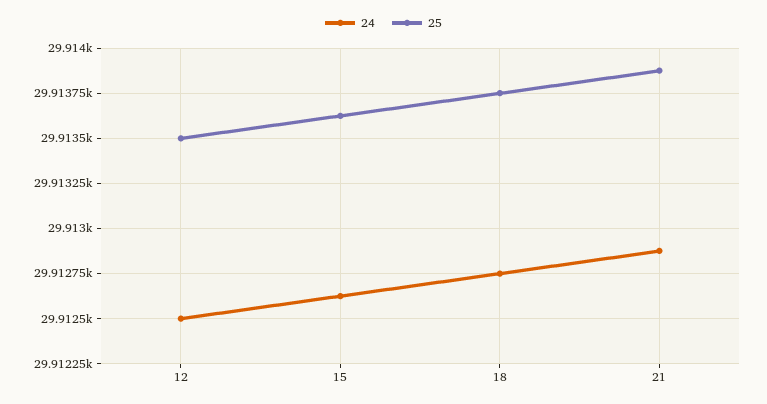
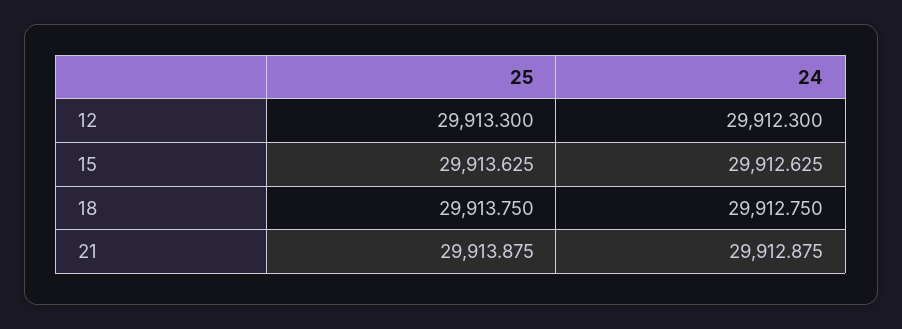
24, 12: 29912.5 -> 29912.3
25, 12: 29913.5 -> 29913.3

